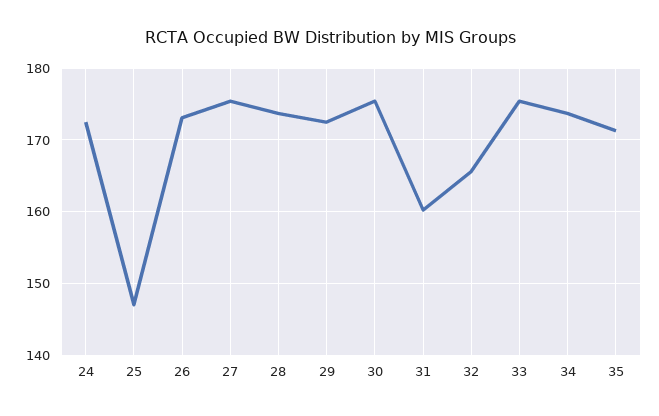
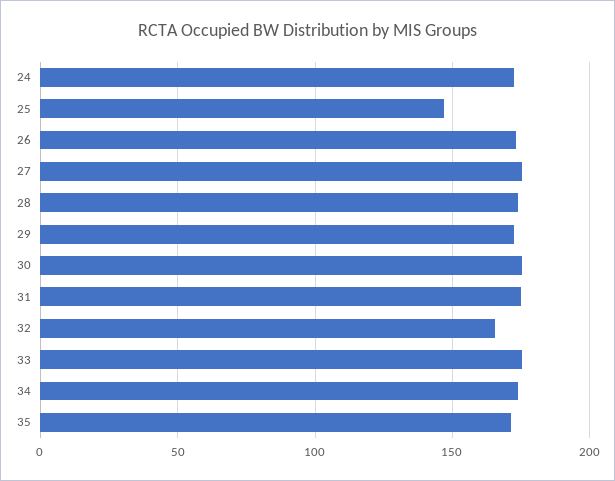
31: 160 -> 175

